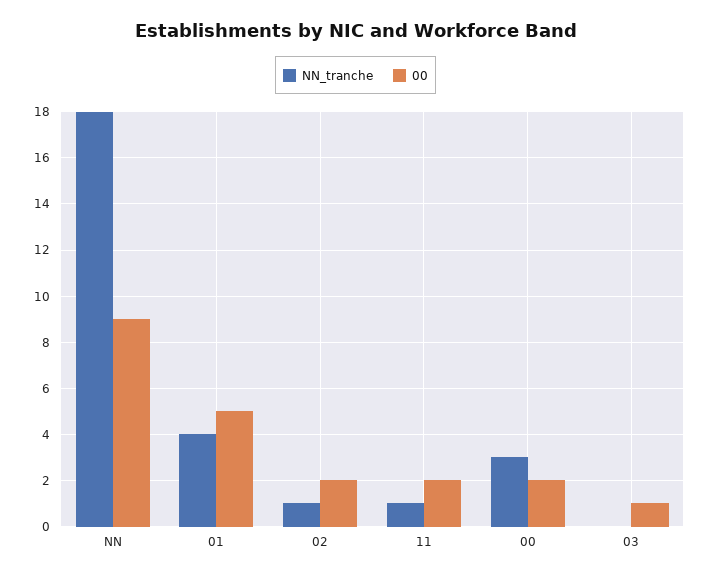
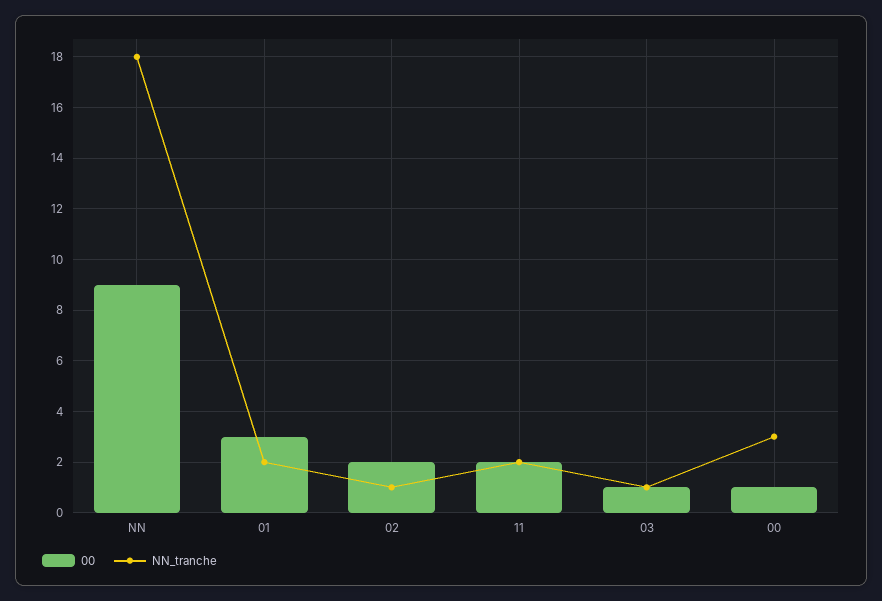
NN_tranche, 01: 4 -> 2
00, 01: 5 -> 3
NN_tranche, 11: 1 -> 2
00, 00: 2 -> 1
NN_tranche, 03: 0 -> 1

